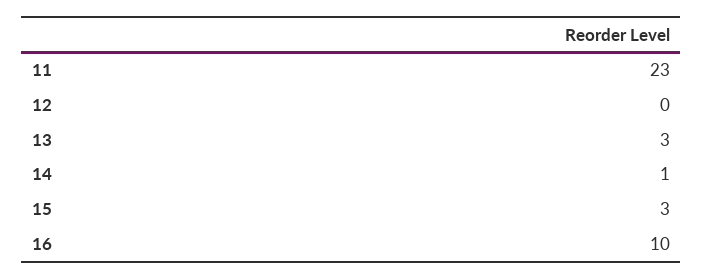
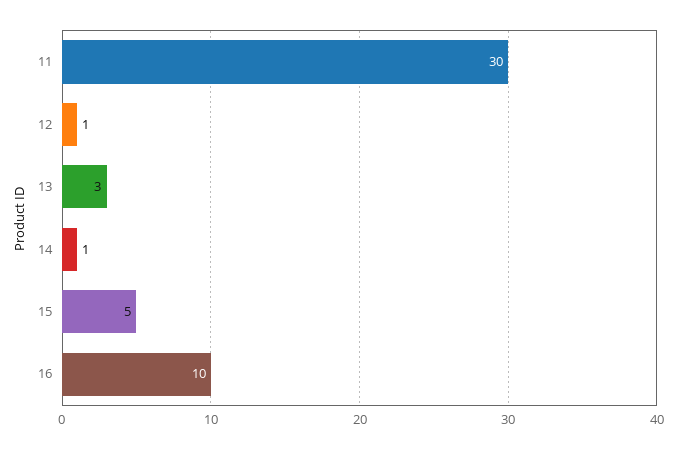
11: 23 -> 30
12: 0 -> 1
15: 3 -> 5

